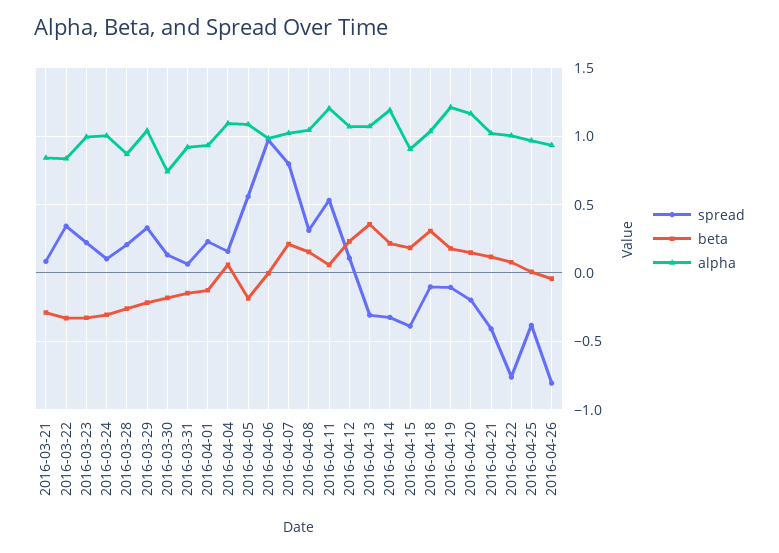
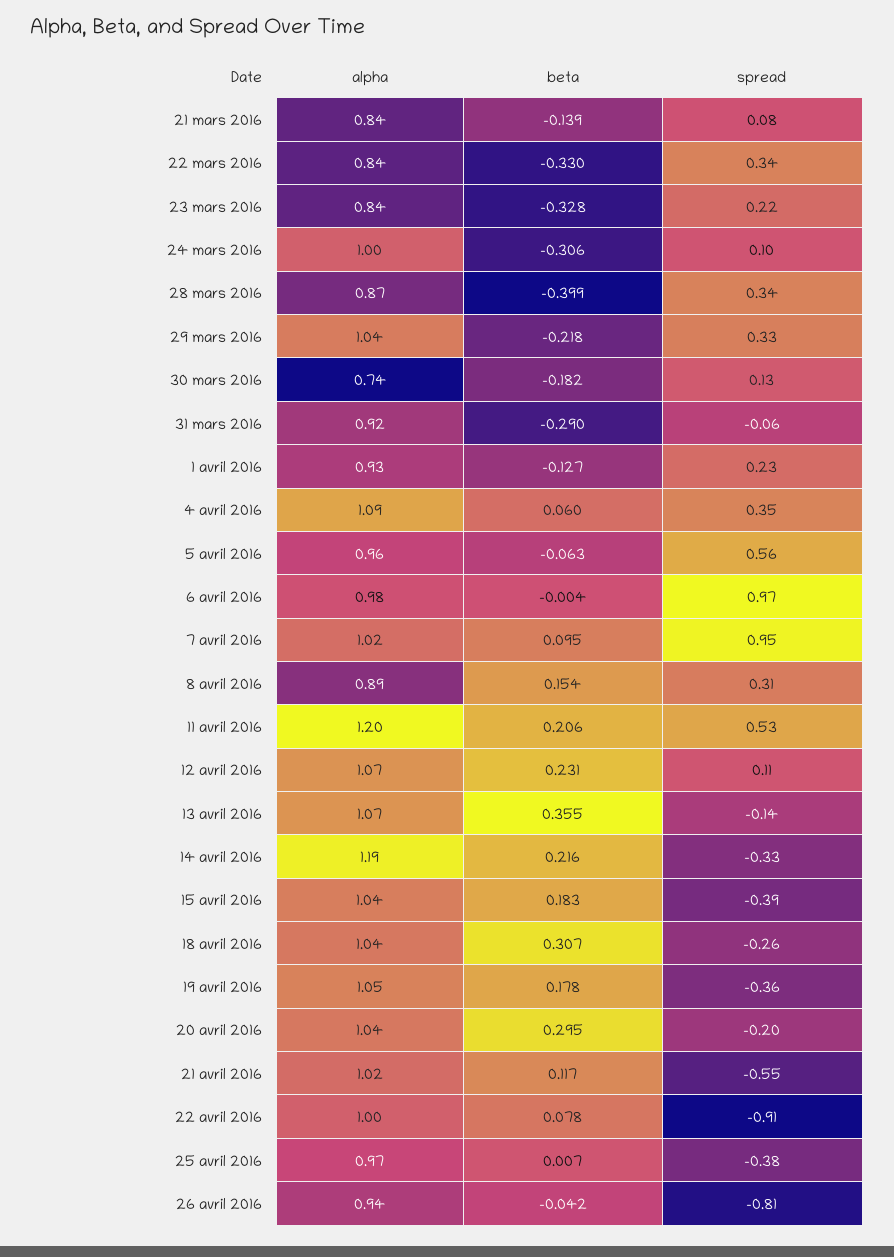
beta, 2016-03-21: -0.3 -> -0.139
alpha, 2016-03-23: 1 -> 0.84
spread, 2016-03-28: 0.2 -> 0.34
beta, 2016-03-28: -0.25 -> -0.399
spread, 2016-03-31: 0.05 -> -0.06
beta, 2016-03-31: -0.15 -> -0.29
spread, 2016-04-04: 0.15 -> 0.35
beta, 2016-04-05: -0.2 -> -0.063
alpha, 2016-04-05: 1.1 -> 0.96
spread, 2016-04-07: 0.8 -> 0.95
beta, 2016-04-07: 0.2 -> 0.095
alpha, 2016-04-08: 1.05 -> 0.89
beta, 2016-04-11: 0.05 -> 0.206
spread, 2016-04-13: -0.3 -> -0.14
alpha, 2016-04-15: 0.9 -> 1.04
spread, 2016-04-18: -0.1 -> -0.26
spread, 2016-04-19: -0.1 -> -0.36
alpha, 2016-04-19: 1.2 -> 1.05
beta, 2016-04-20: 0.15 -> 0.295
alpha, 2016-04-20: 1.15 -> 1.04
spread, 2016-04-21: -0.4 -> -0.55
spread, 2016-04-22: -0.75 -> -0.91

